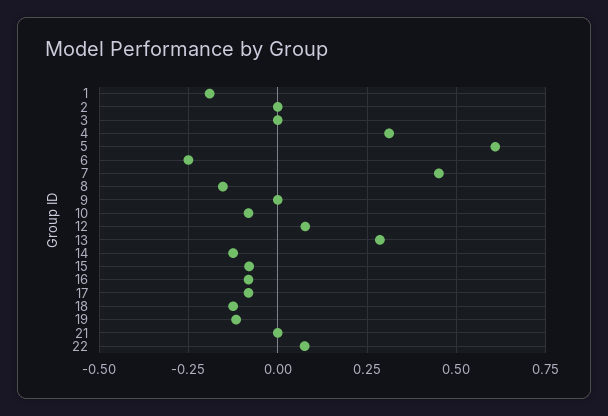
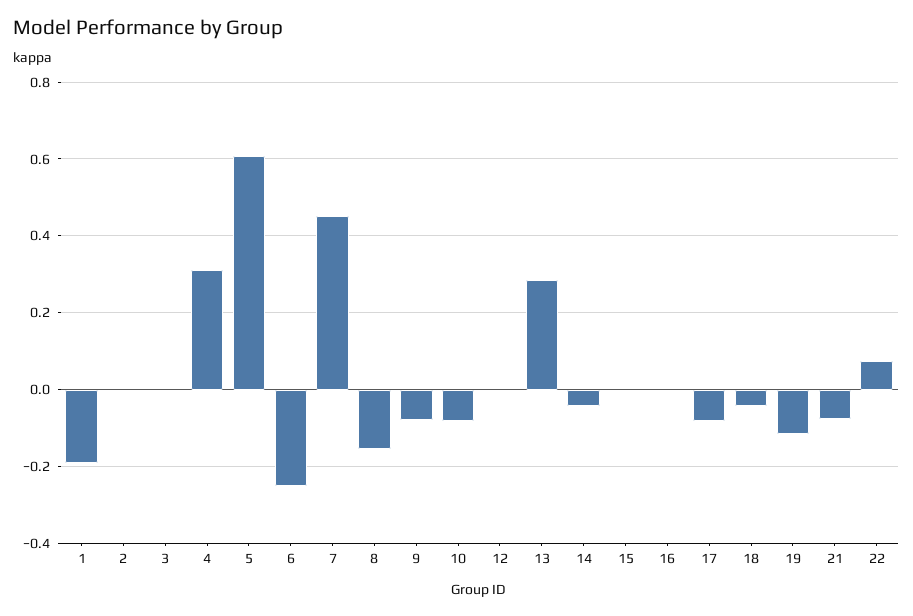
9: 0 -> -0.08
12: 0.075 -> 0
14: -0.125 -> -0.04
15: -0.075 -> 0
16: -0.075 -> 0
18: -0.125 -> -0.04
21: 0 -> -0.08

